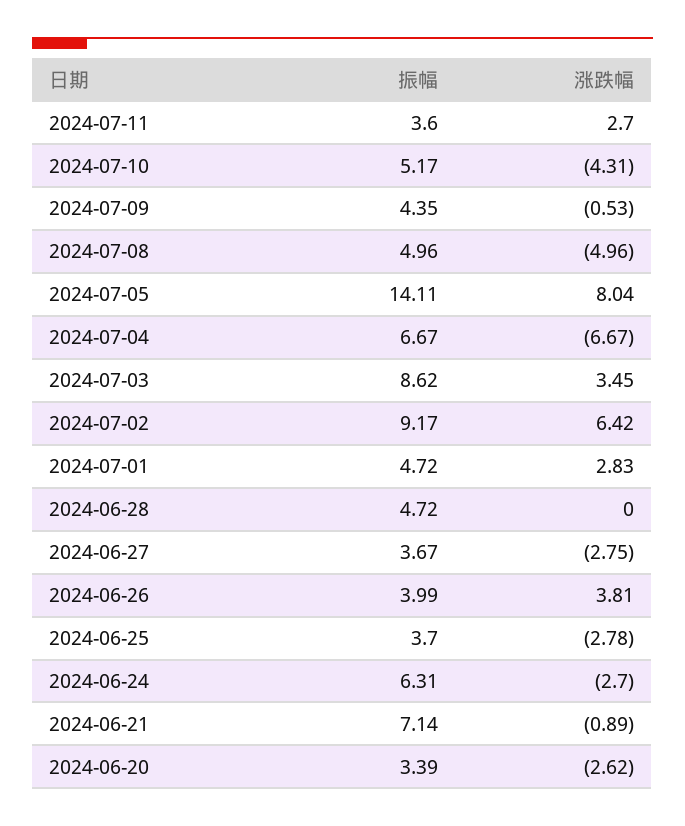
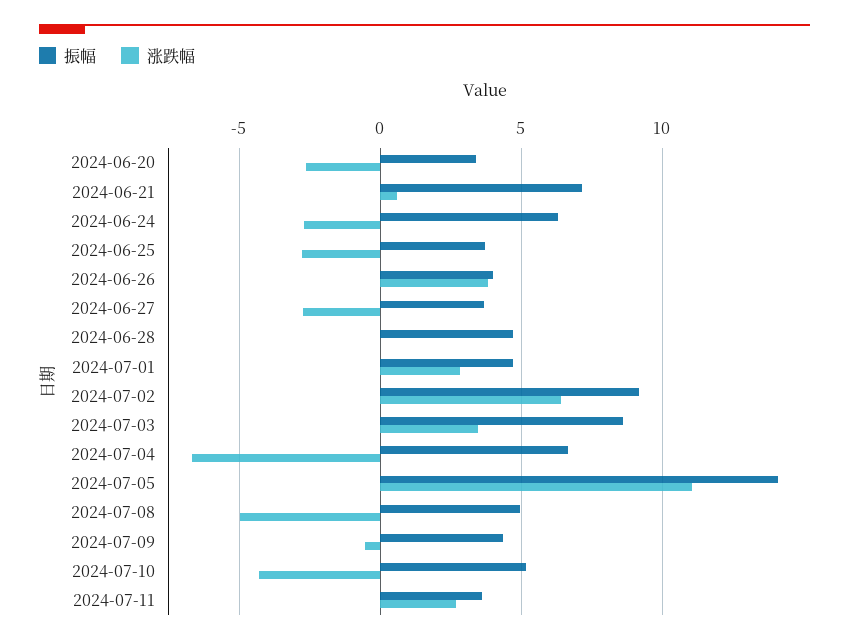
涨跌幅, 2024-07-05: 8.04 -> 11
涨跌幅, 2024-06-21: -0.89 -> 0.5

